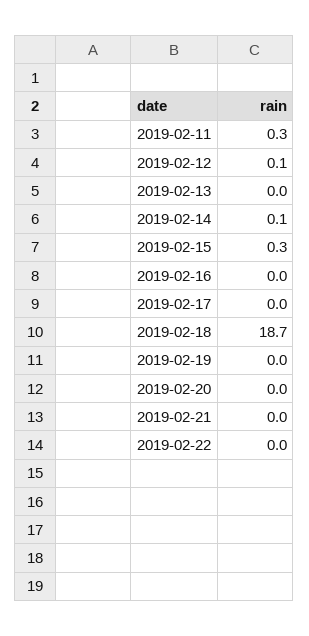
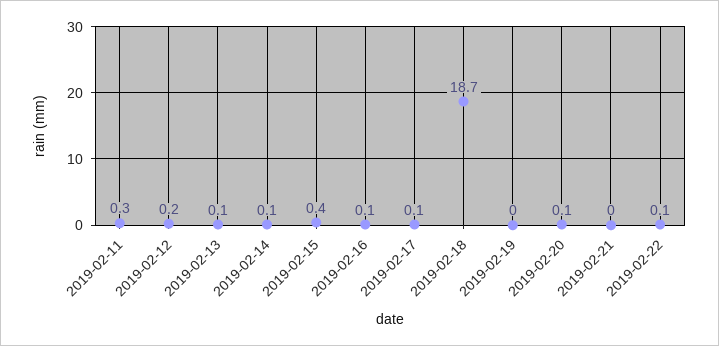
2019-02-12: 0.1 -> 0.2
2019-02-13: 0 -> 0.1
2019-02-15: 0.3 -> 0.4
2019-02-16: 0 -> 0.1
2019-02-17: 0 -> 0.1
2019-02-20: 0 -> 0.1
2019-02-22: 0 -> 0.1

